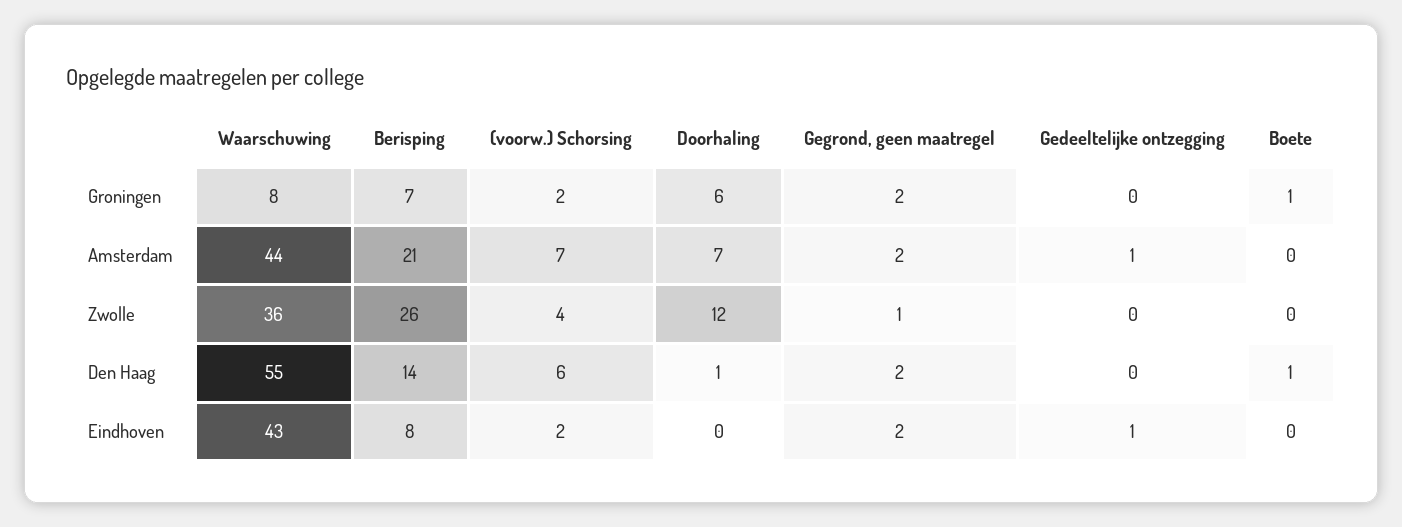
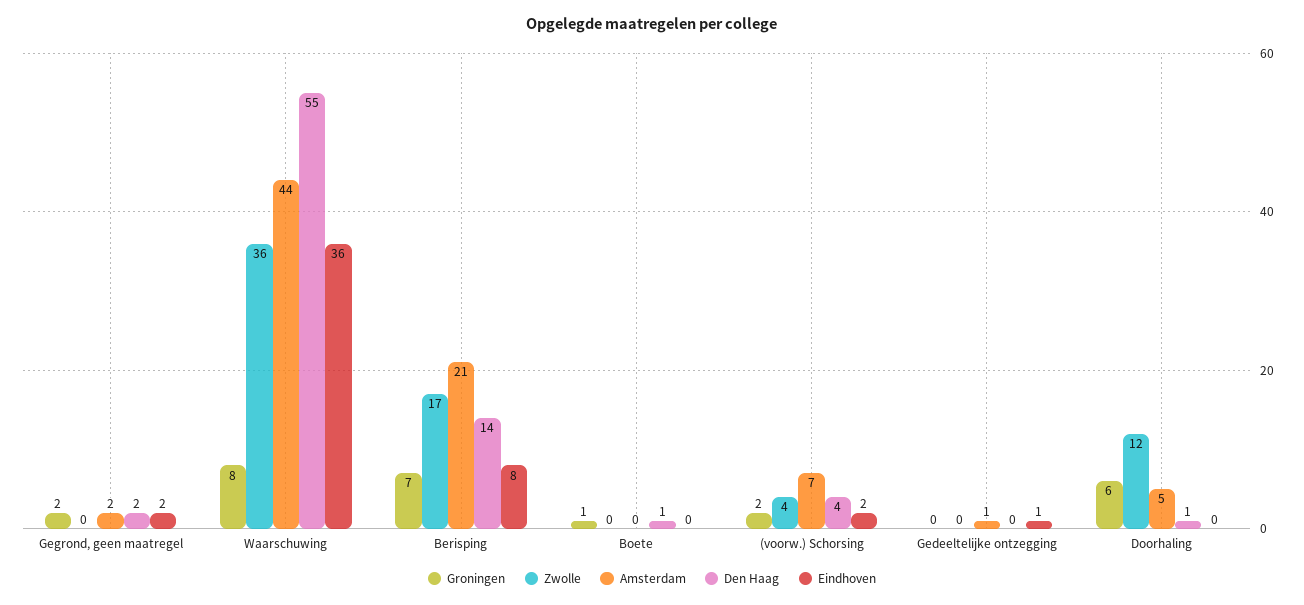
Amsterdam, Doorhaling: 7 -> 5
Zwolle, Berisping: 26 -> 17
Zwolle, Gegrond, geen maatregel: 1 -> 0
Den Haag, (voorw.) Schorsing: 6 -> 4
Eindhoven, Waarschuwing: 43 -> 36

